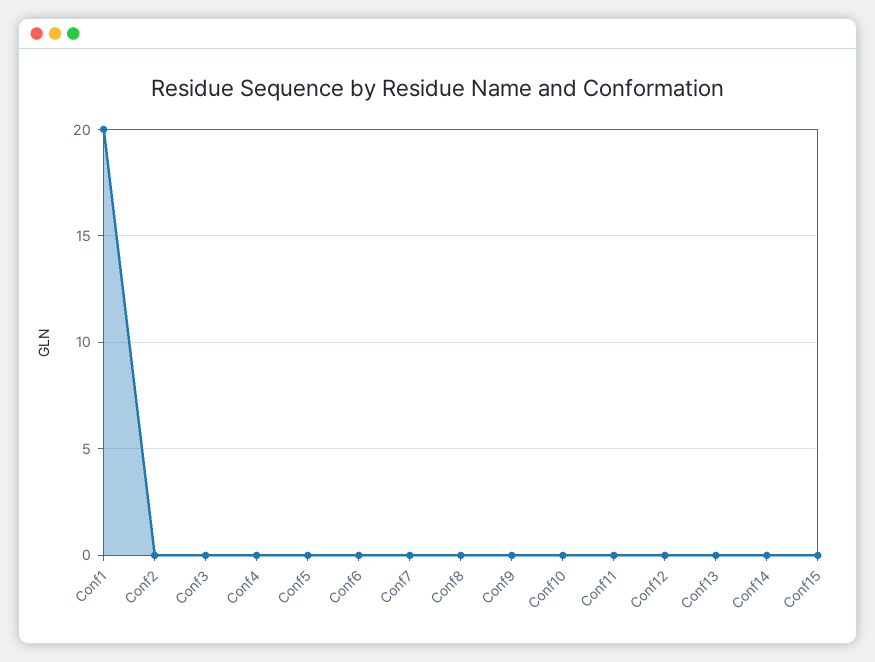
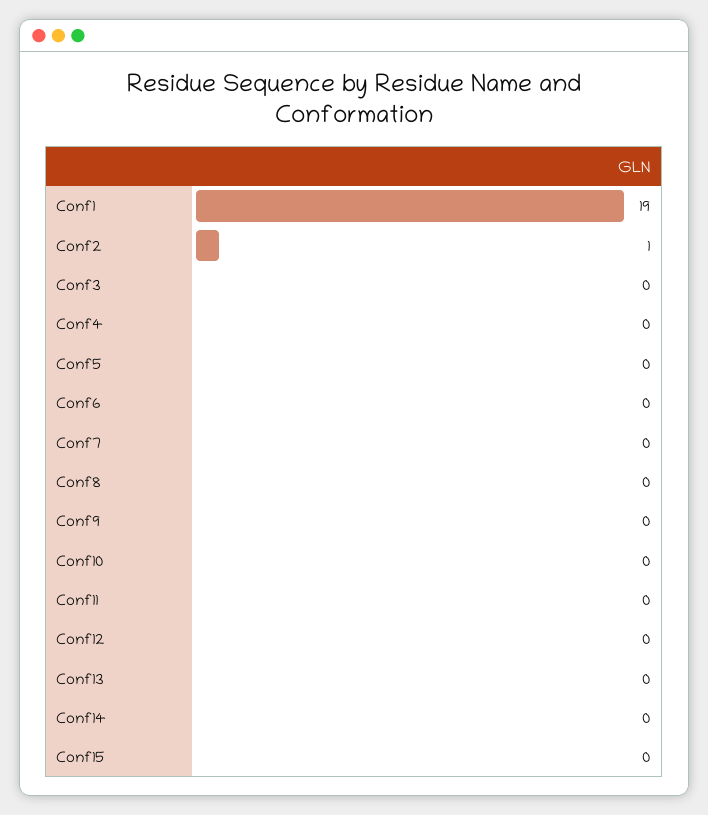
Conf1: 20 -> 19
Conf2: 0 -> 1

